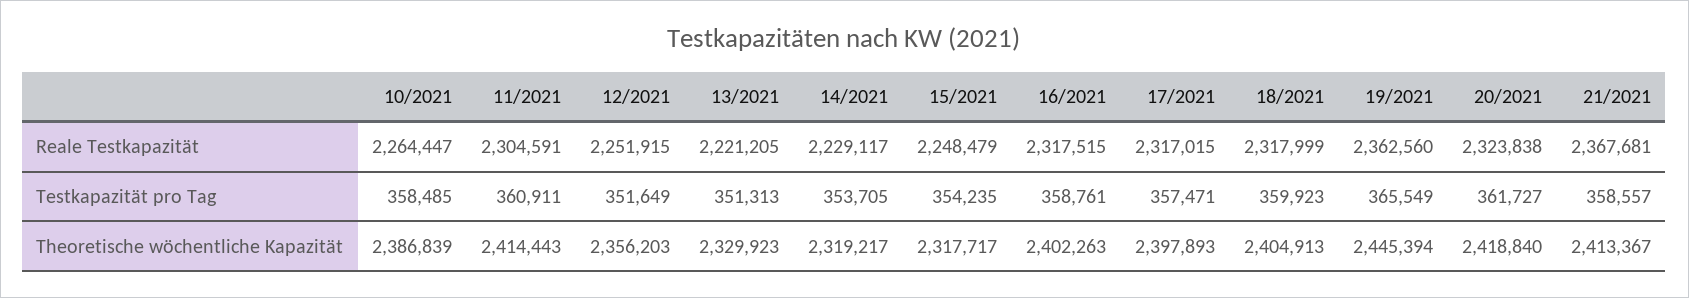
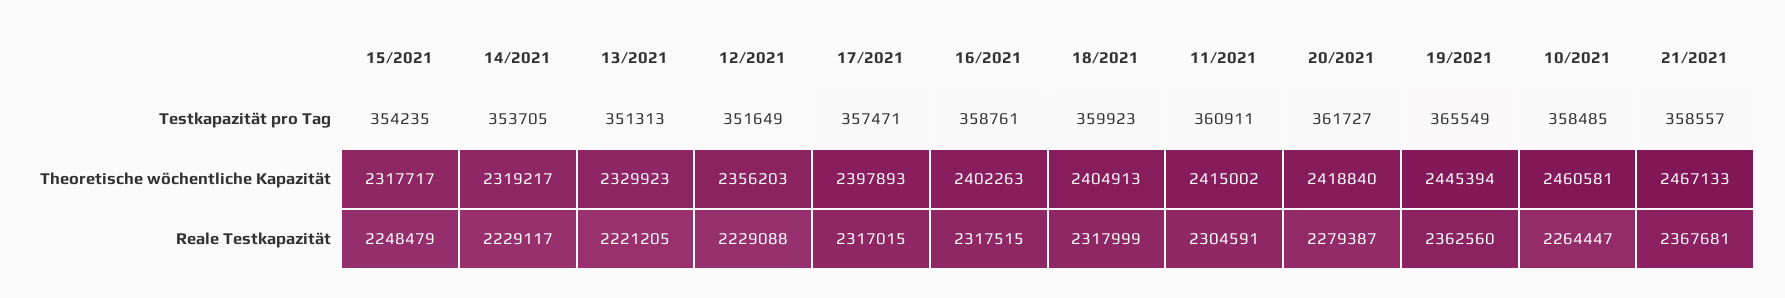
12/2021, Reale Testkapazität: 2251915 -> 2229088
20/2021, Reale Testkapazität: 2323838 -> 2279387
10/2021, Theoretische wöchentliche Kapazität: 2386839 -> 2460581
11/2021, Theoretische wöchentliche Kapazität: 2414443 -> 2415002
21/2021, Theoretische wöchentliche Kapazität: 2413367 -> 2467133

